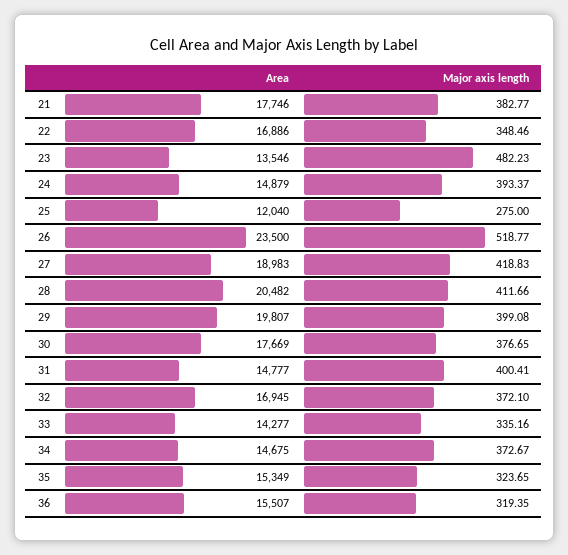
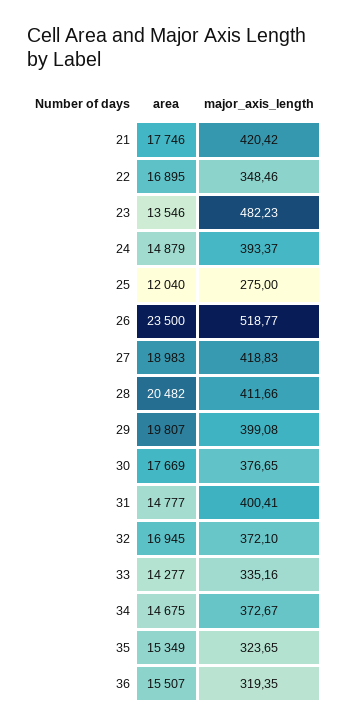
Major axis length, 21: 382.77 -> 420.42
Area, 22: 16886 -> 16895

